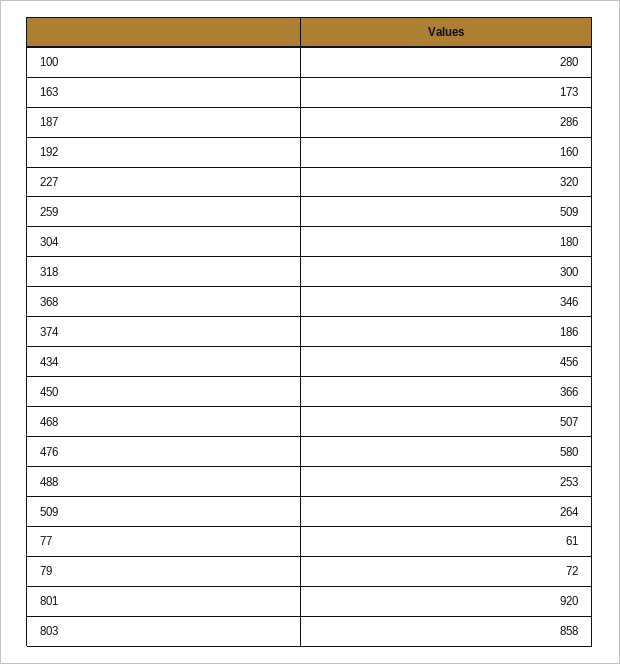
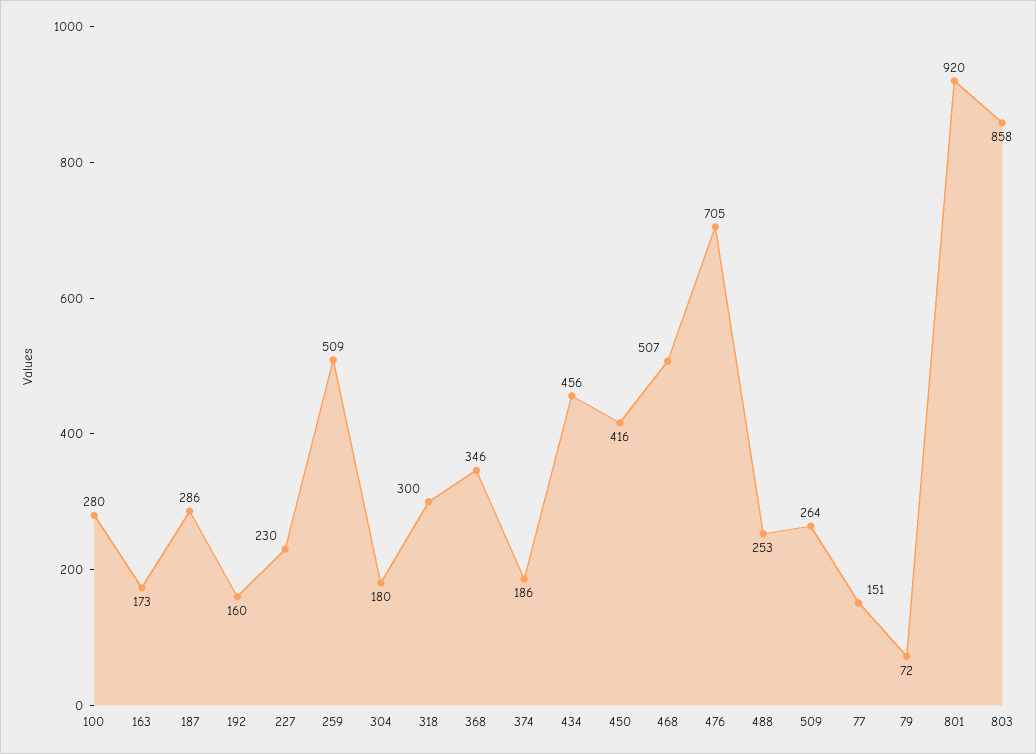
227: 320 -> 230
450: 366 -> 416
476: 580 -> 705
77: 61 -> 151

